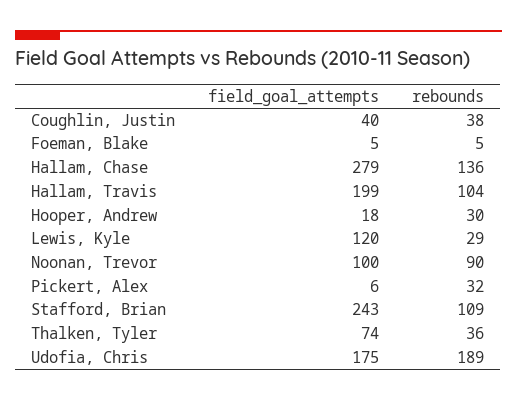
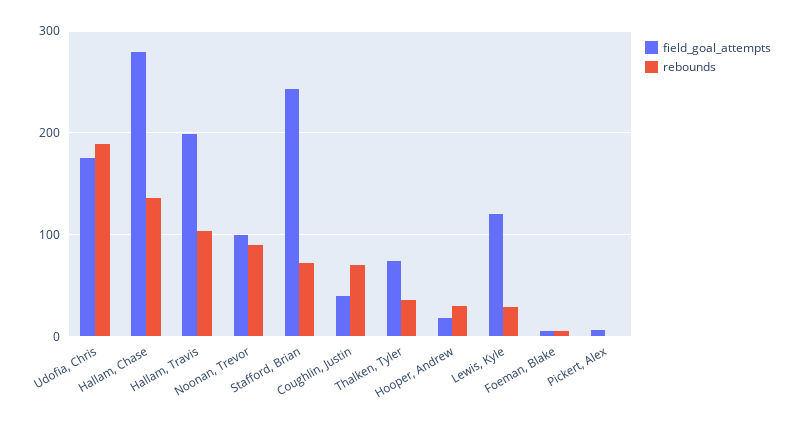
rebounds, Coughlin, Justin: 38 -> 70
rebounds, Pickert, Alex: 32 -> 0
rebounds, Stafford, Brian: 109 -> 70

